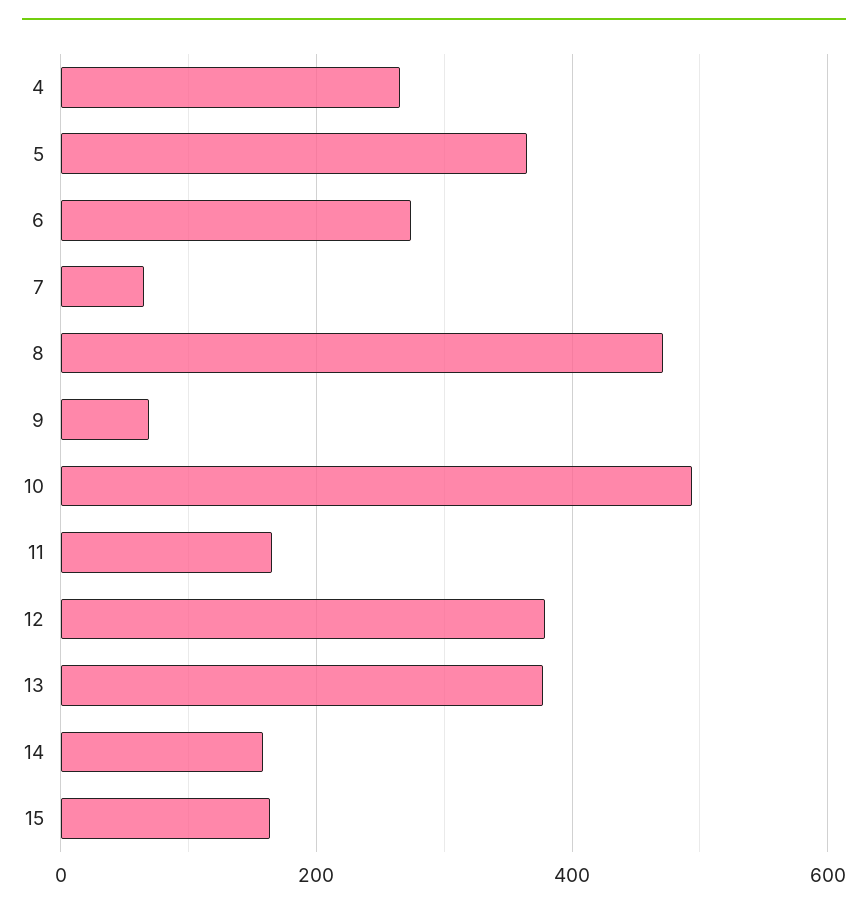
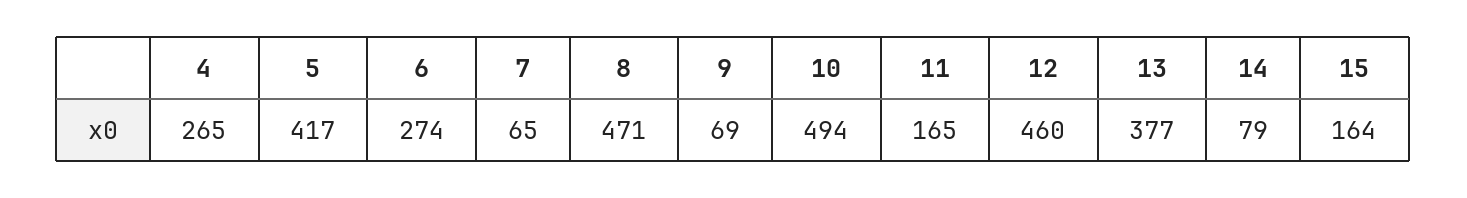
5: 360 -> 417
12: 380 -> 460
14: 160 -> 79

